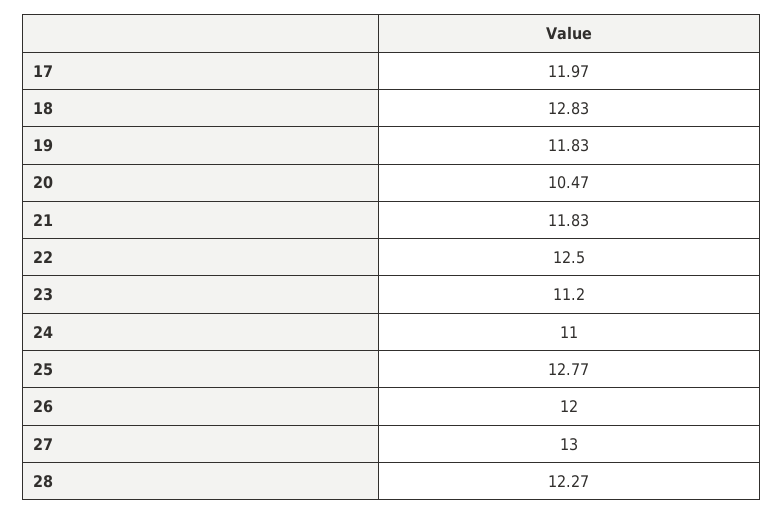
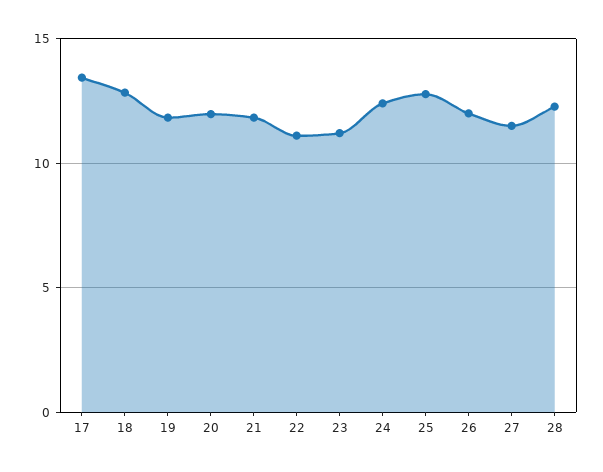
17: 11.97 -> 13.5
20: 10.47 -> 12
22: 12.5 -> 11
24: 11 -> 12.5
27: 13 -> 11.5

